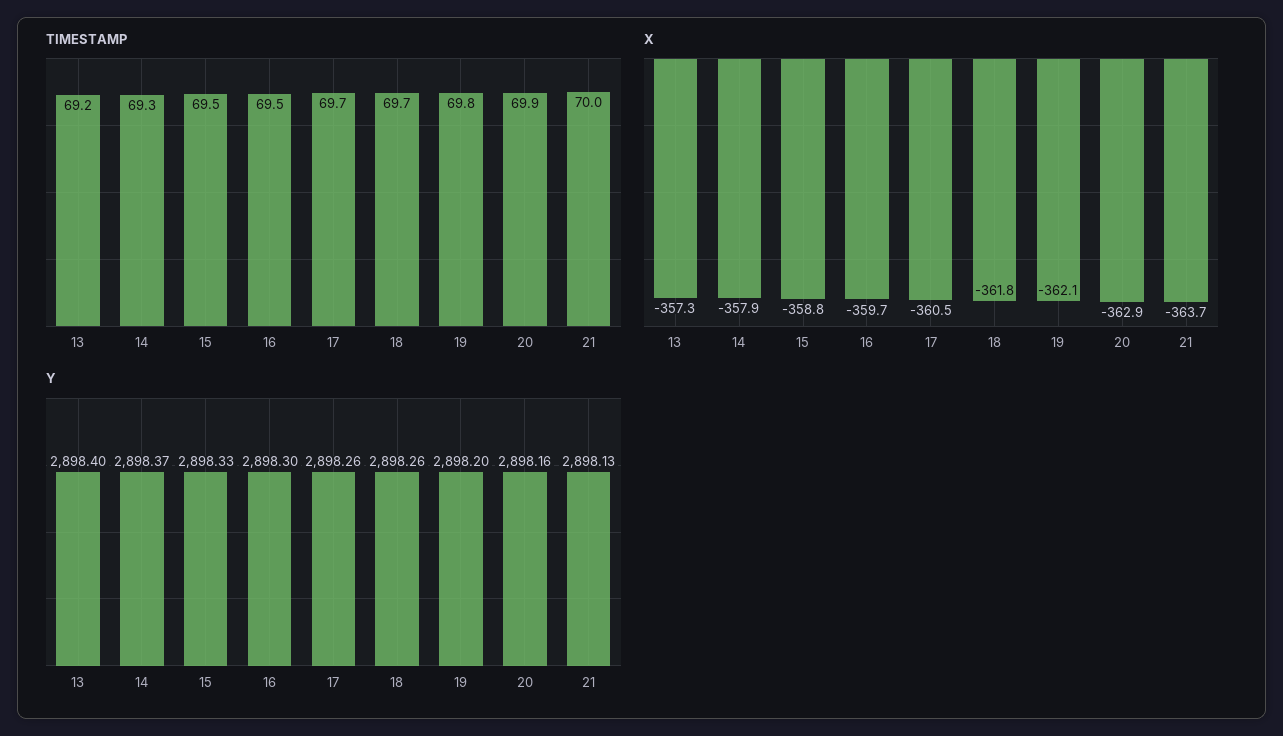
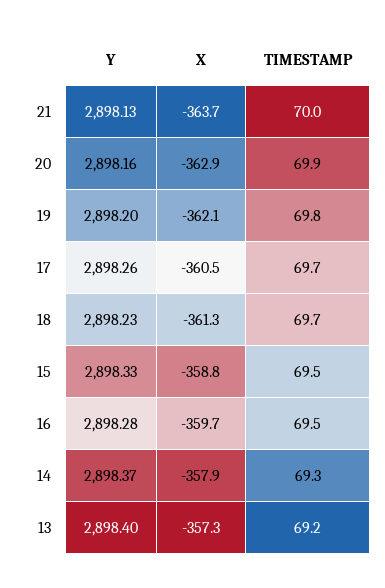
X, 18: -361.8 -> -361.3
Y, 16: 2898.3 -> 2898.28
Y, 18: 2898.26 -> 2898.23

